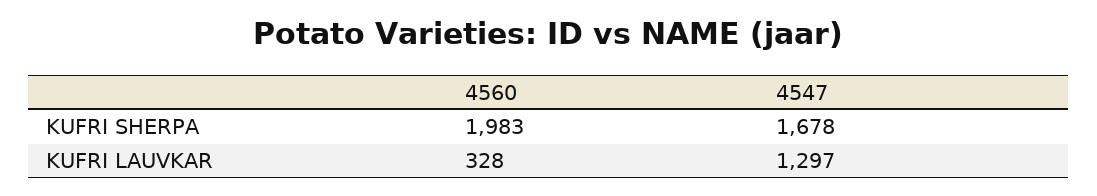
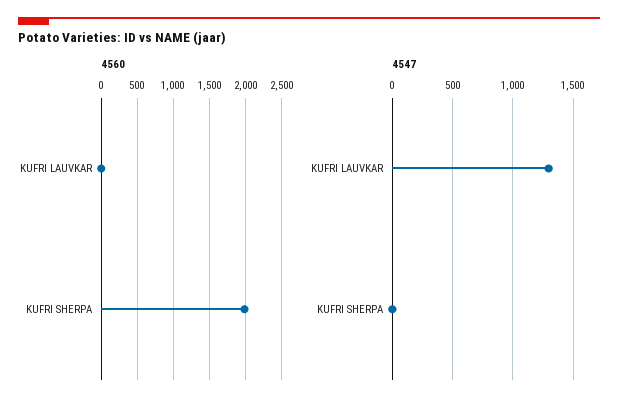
4547, KUFRI SHERPA: 1678 -> 0
4560, KUFRI LAUVKAR: 328 -> 0

